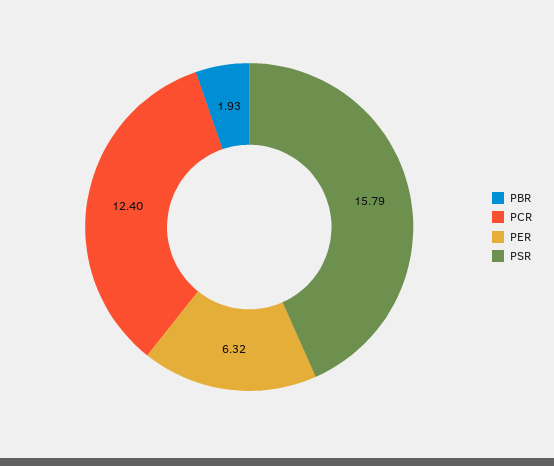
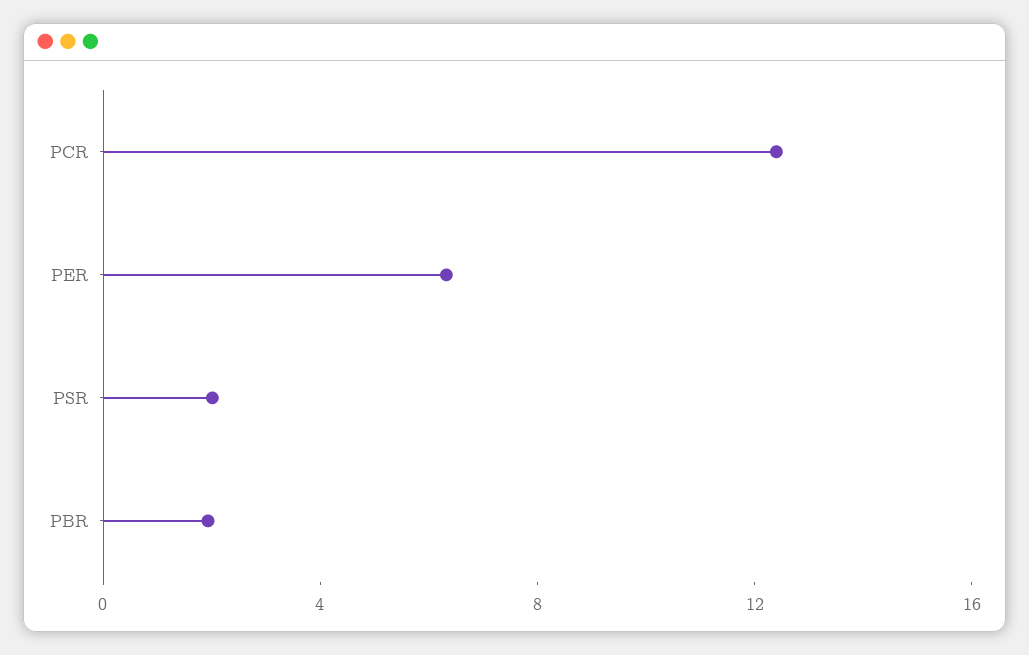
PSR: 15.79 -> 2

